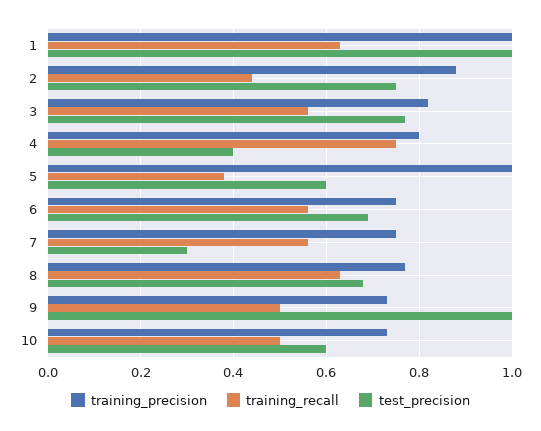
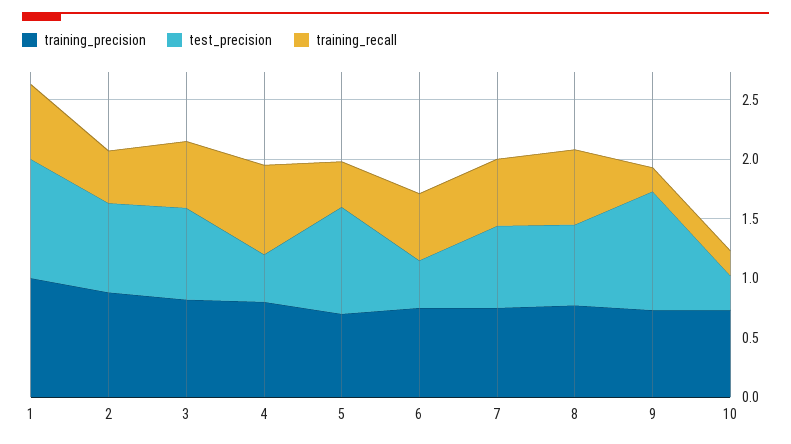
training_precision, 5: 1 -> 0.7
test_precision, 5: 0.6 -> 0.9
test_precision, 6: 0.7 -> 0.4
test_precision, 7: 0.3 -> 0.7
training_recall, 9: 0.5 -> 0.2
training_recall, 10: 0.5 -> 0.2
test_precision, 10: 0.6 -> 0.3

